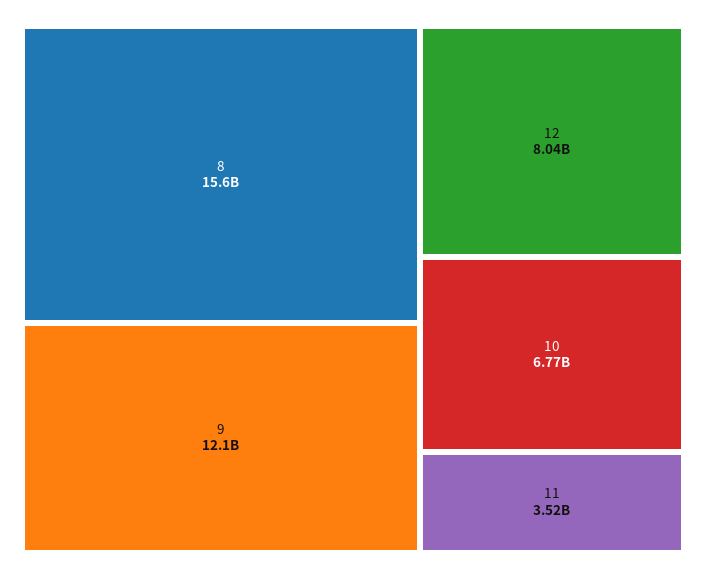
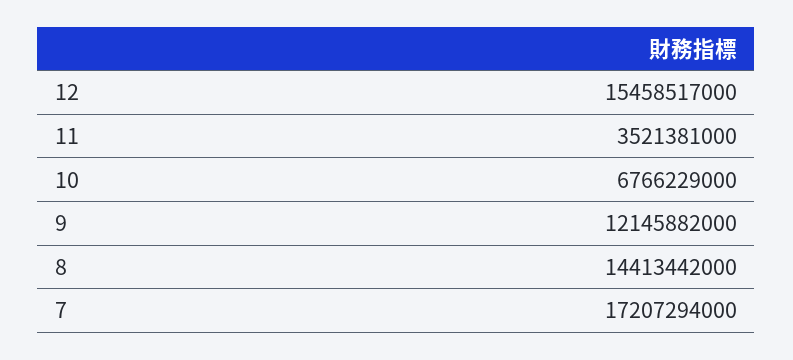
8: 15600000000 -> 14413442000
12: 8040000000 -> 15458517000
7: none -> 17207294000

